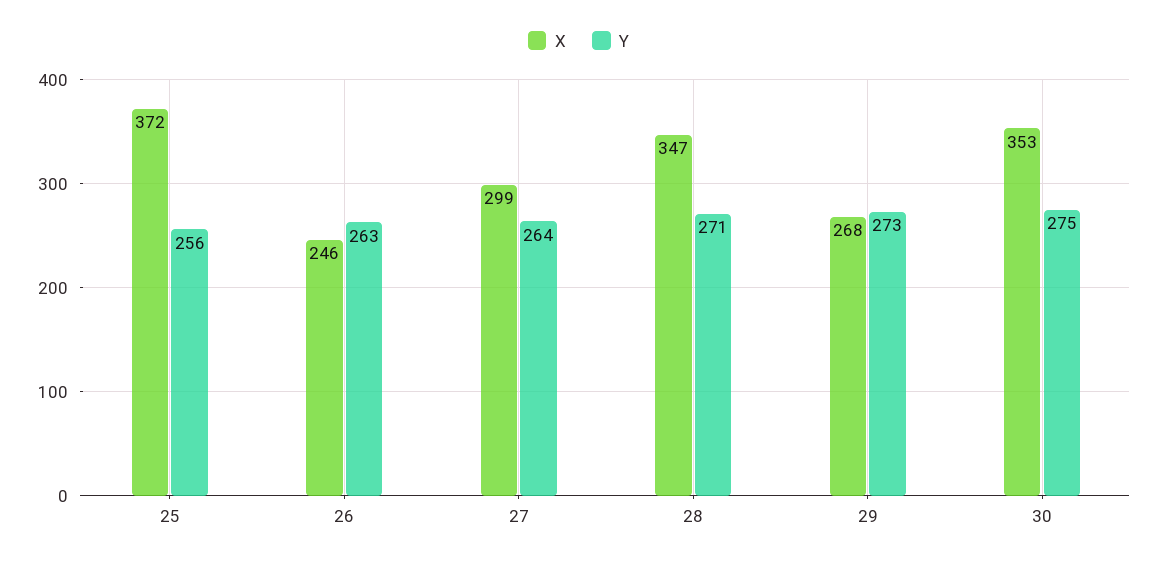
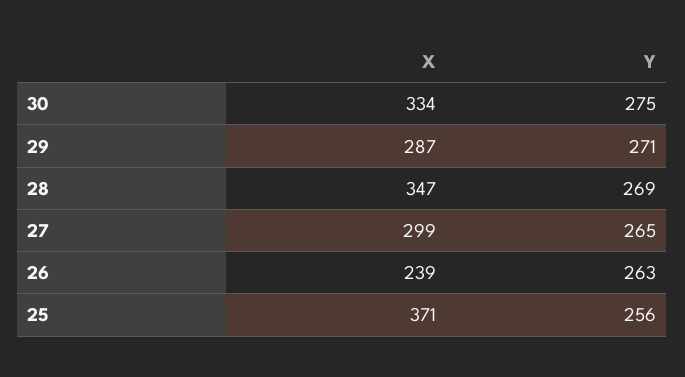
X, 25: 372 -> 371
X, 26: 246 -> 239
Y, 27: 264 -> 265
Y, 28: 271 -> 269
X, 29: 268 -> 287
Y, 29: 273 -> 271
X, 30: 353 -> 334

